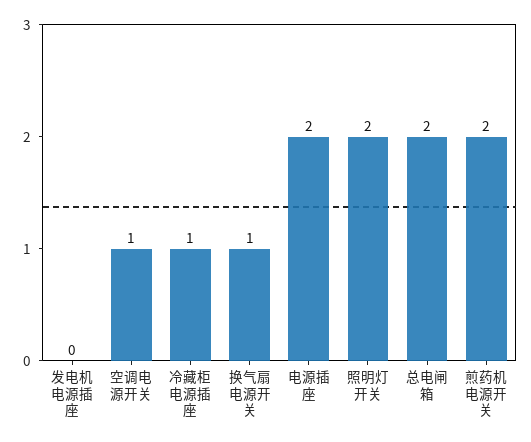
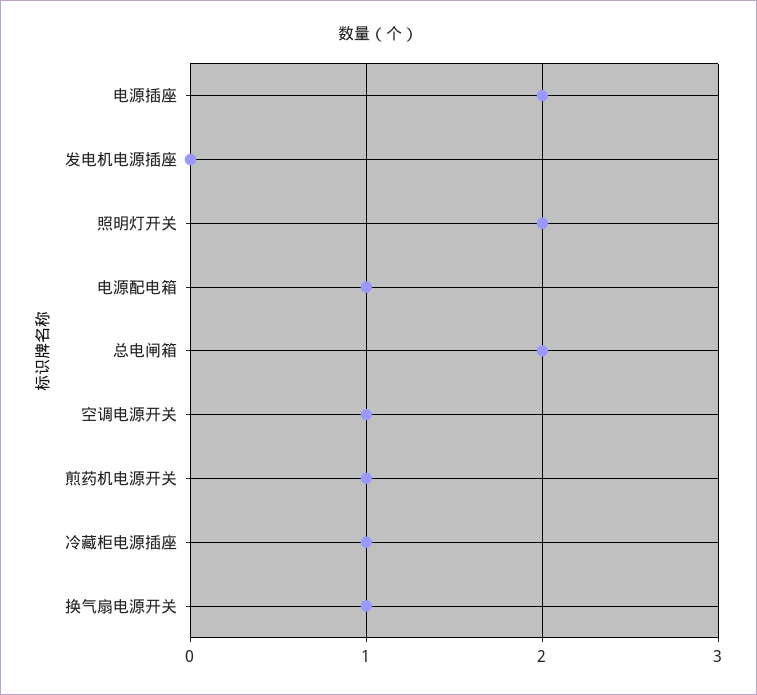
煎药机电源开关: 2 -> 1
电源配电箱: none -> 1

